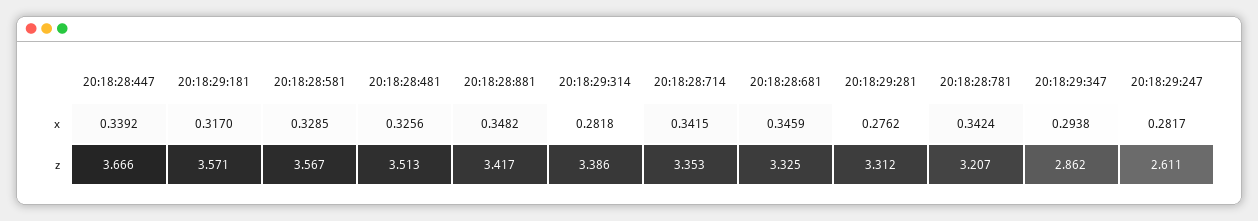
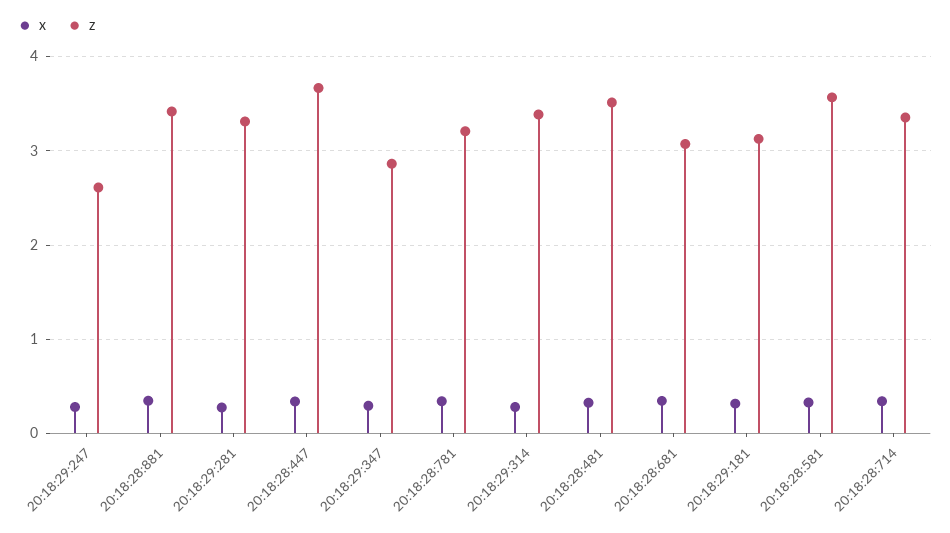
z, 20:18:29:181: 3.571 -> 3.1
z, 20:18:28:681: 3.325 -> 3.1

